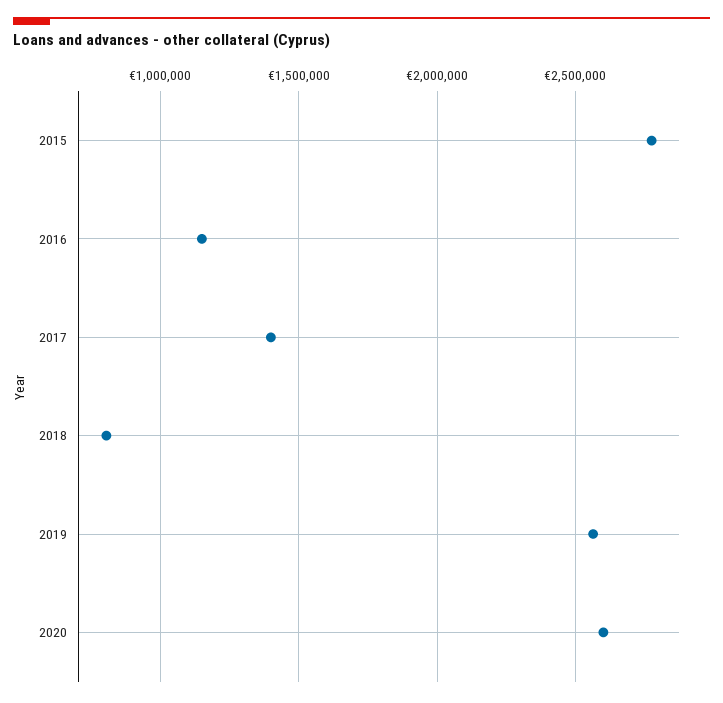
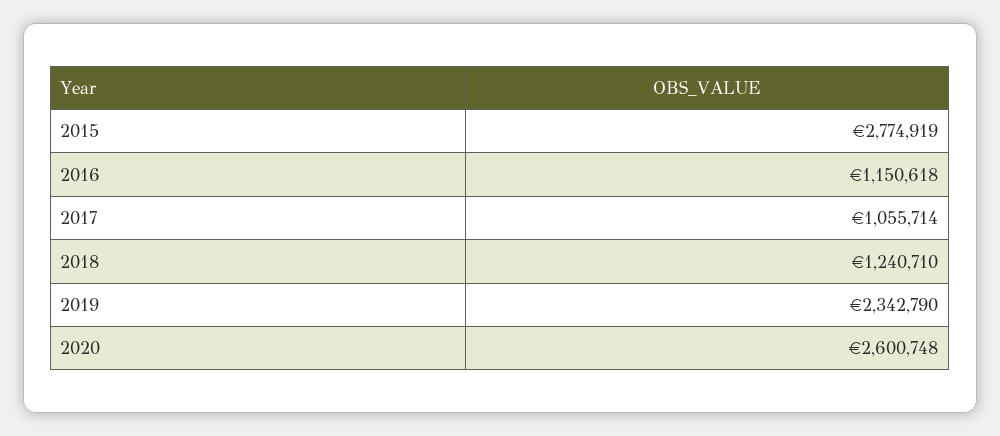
2017: 1400000 -> 1055714
2018: 800000 -> 1240710
2019: 2550000 -> 2342790

